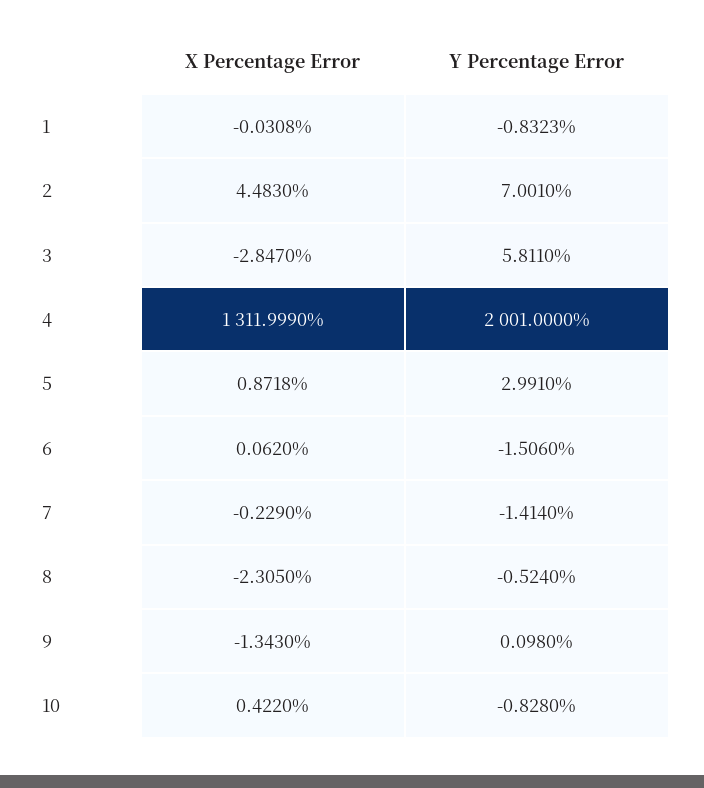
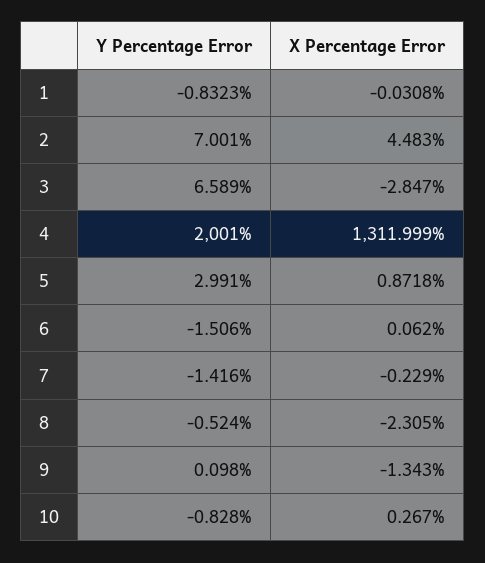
Y Percentage Error, 3: 5.811 -> 6.589
Y Percentage Error, 7: -1.414 -> -1.416
X Percentage Error, 10: 0.422 -> 0.267

